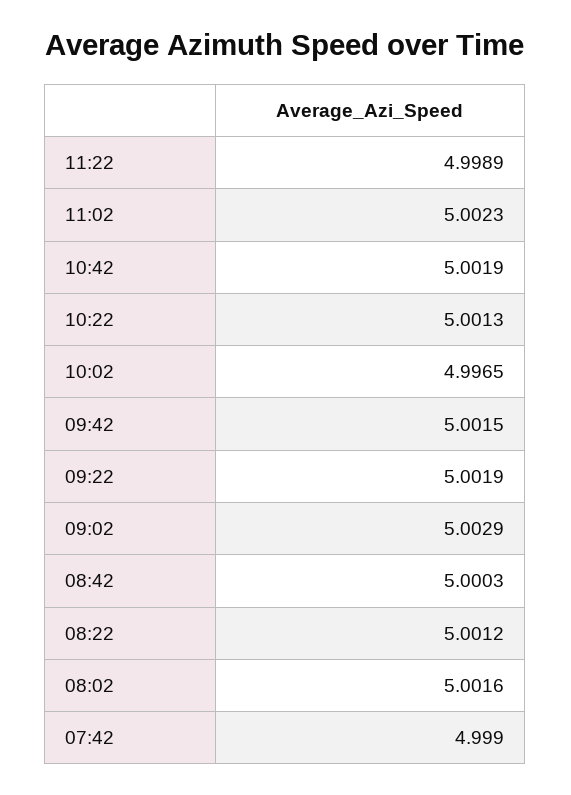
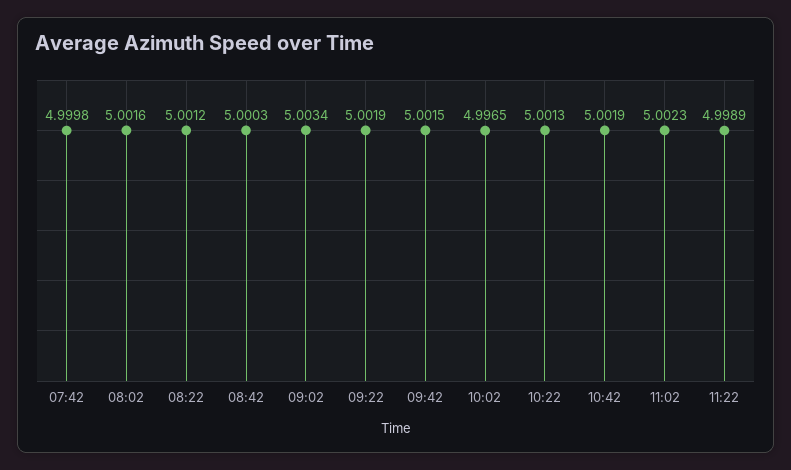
09:02: 5.0029 -> 5.0034
07:42: 4.999 -> 4.9998

